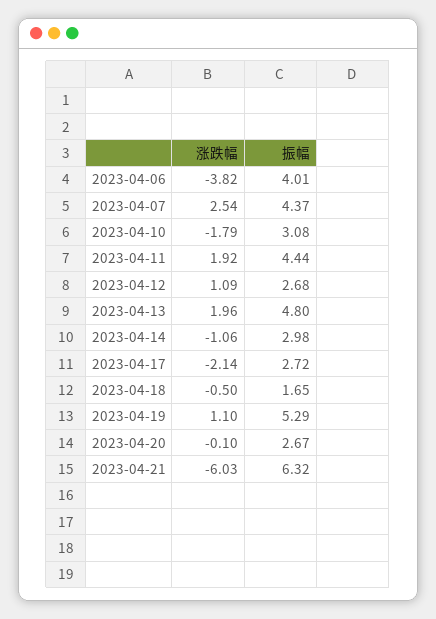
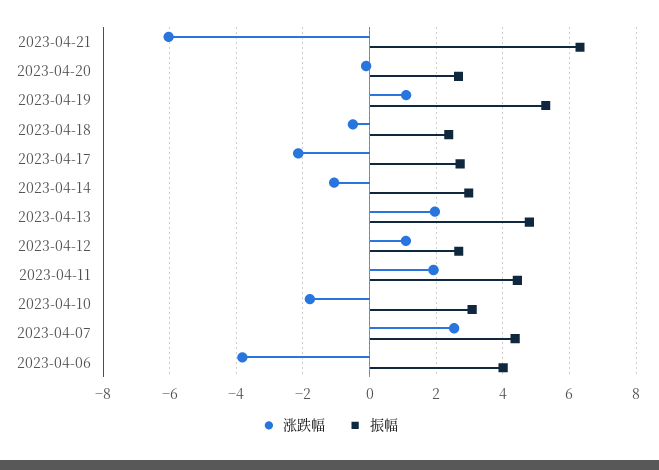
振幅, 2023-04-18: 1.65 -> 2.4

